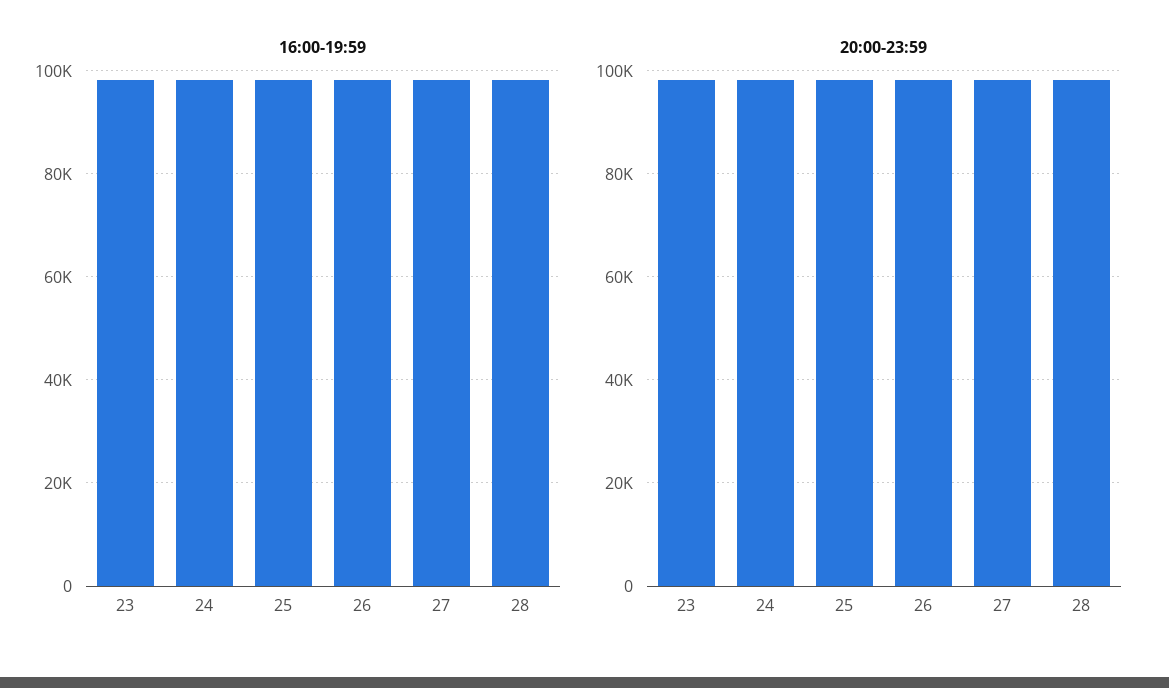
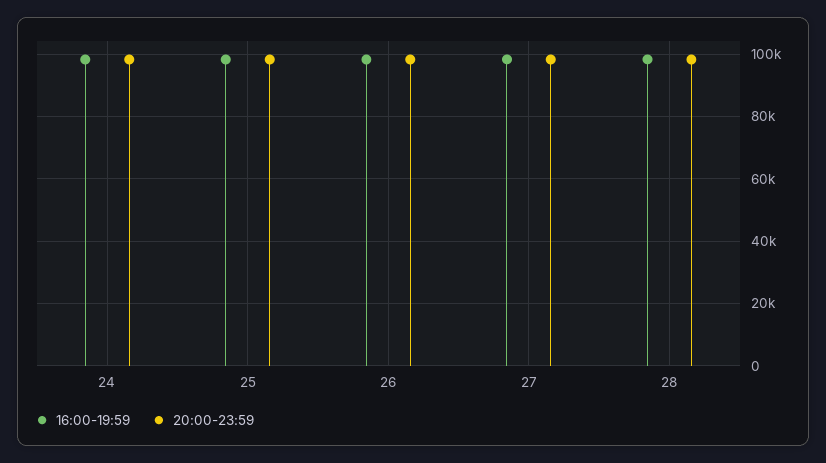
16:00-19:59, 23: 98000 -> none
20:00-23:59, 23: 98000 -> none

